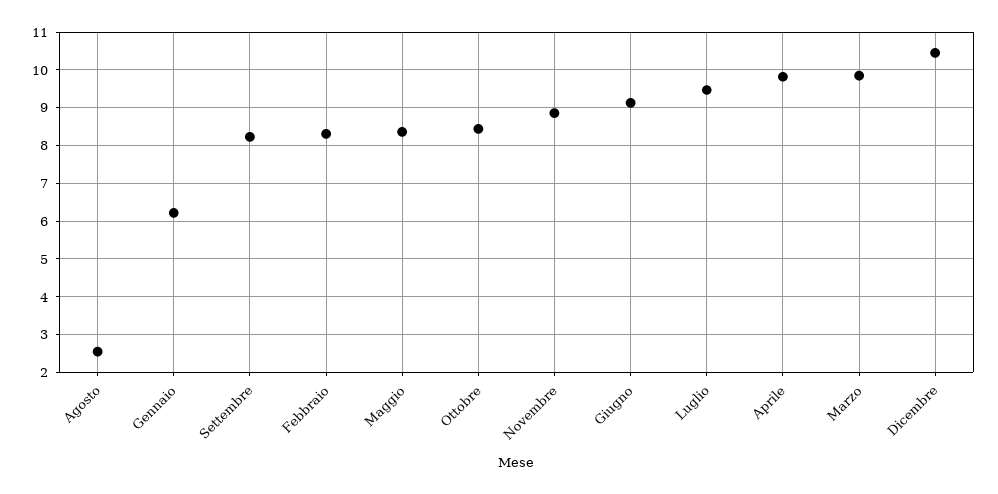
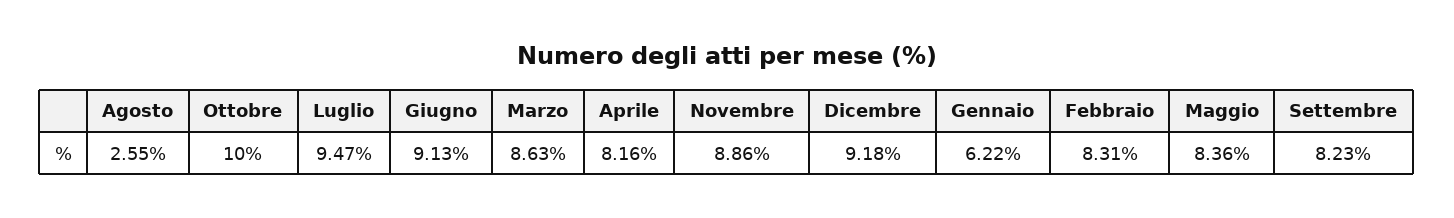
Ottobre: 8.4 -> 10
Aprile: 9.8 -> 8.16
Marzo: 9.8 -> 8.63
Dicembre: 10.4 -> 9.18

